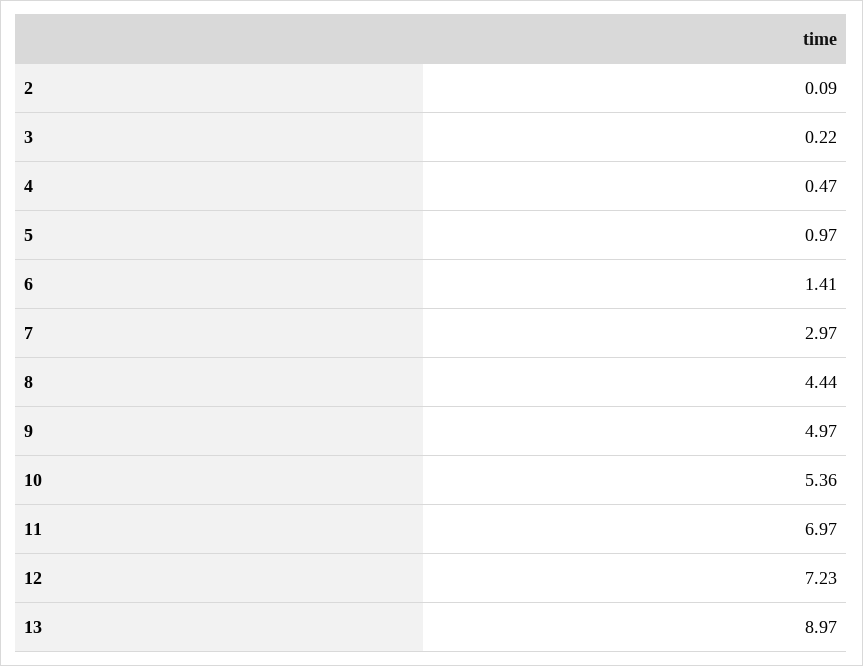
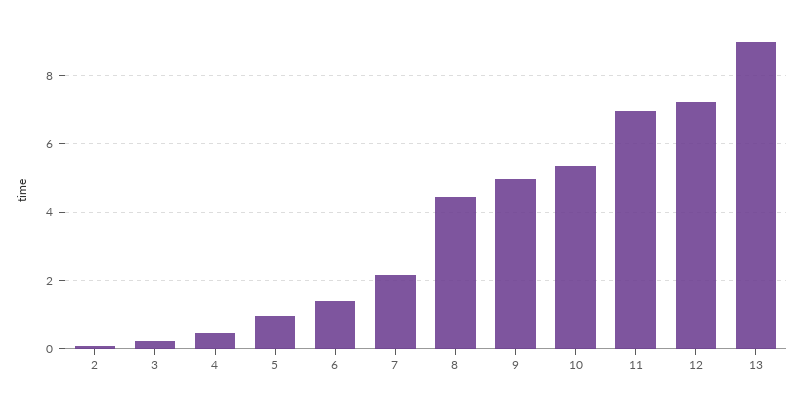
7: 2.97 -> 2.2

